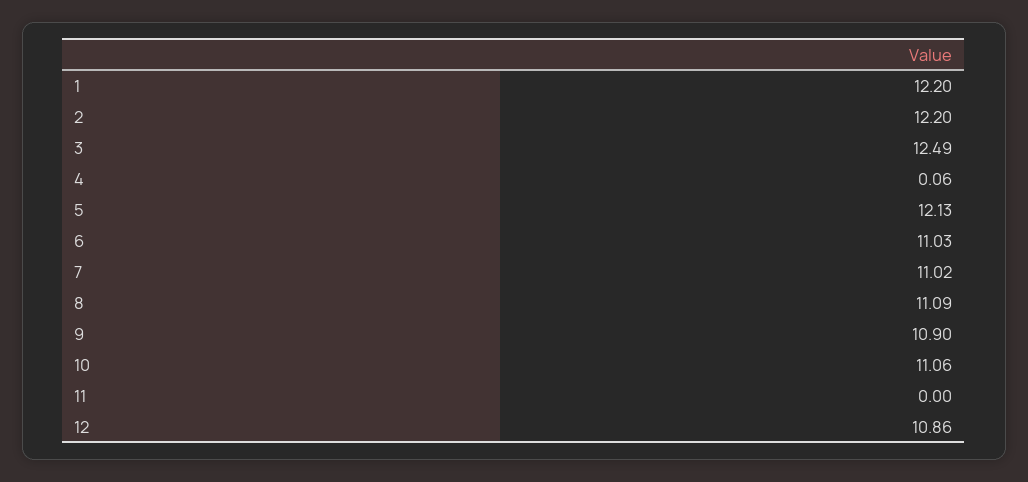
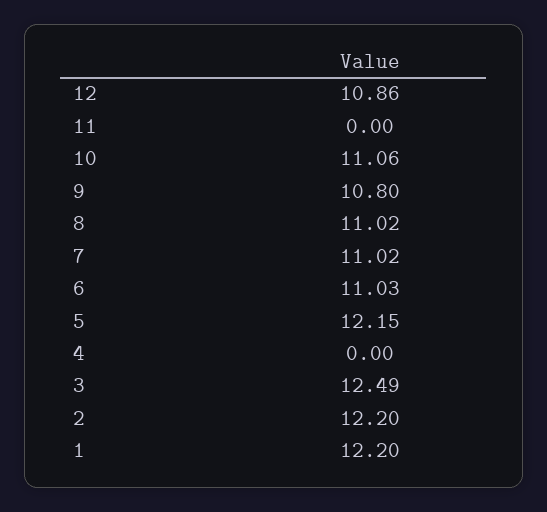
4: 0.06 -> 0
5: 12.13 -> 12.15
8: 11.09 -> 11.02
9: 10.9 -> 10.8

